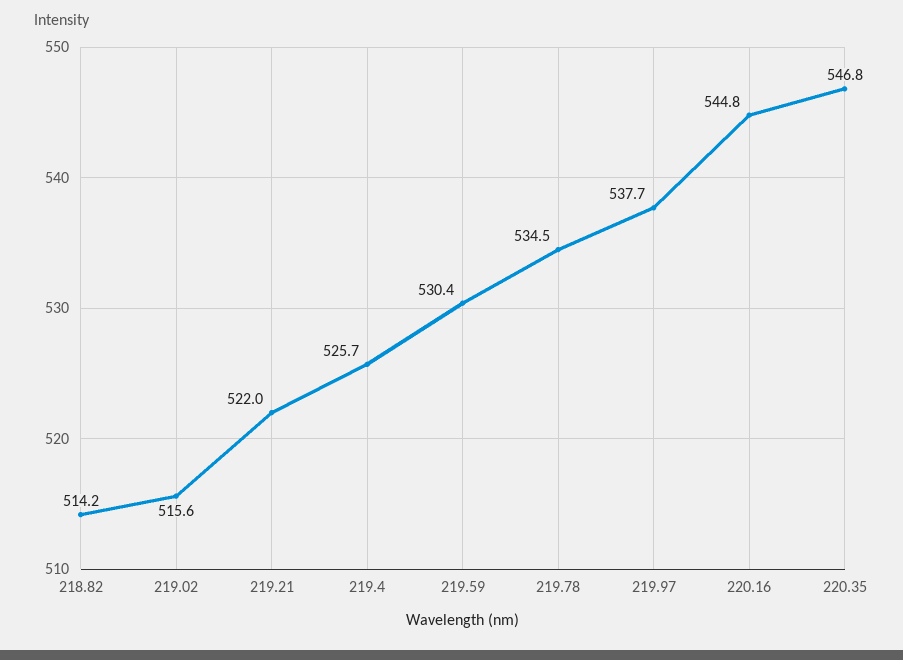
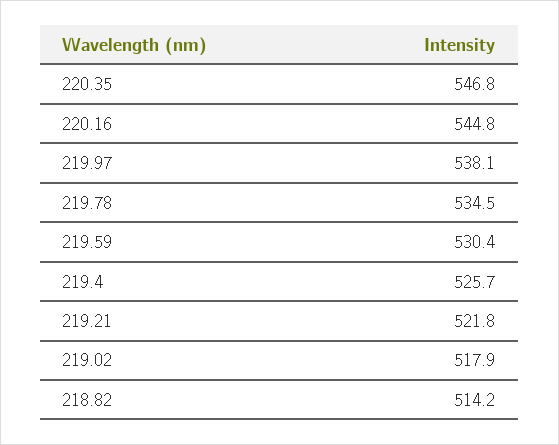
219.02: 515.6 -> 517.9
219.21: 522 -> 521.8
219.97: 537.7 -> 538.1

